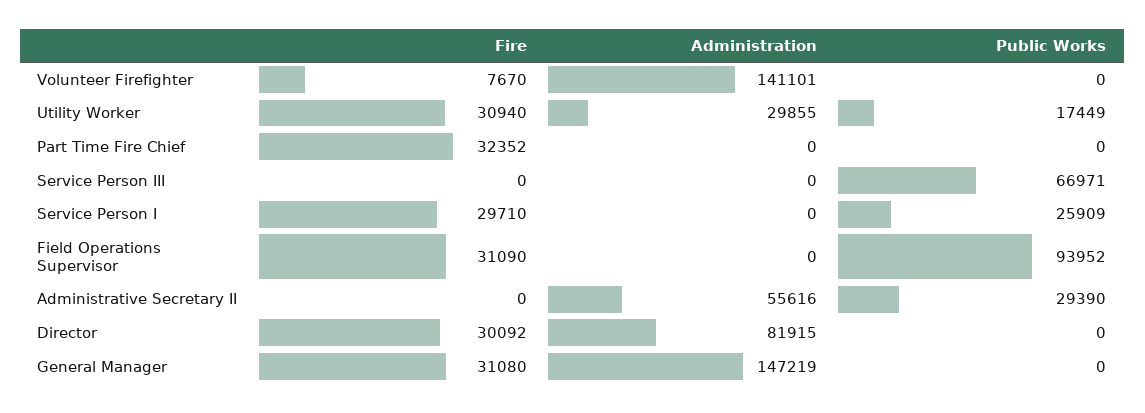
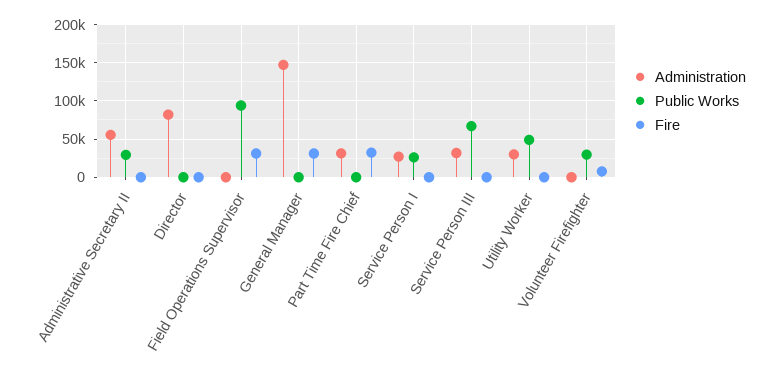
Administration, Volunteer Firefighter: 141101 -> 0
Public Works, Volunteer Firefighter: 0 -> 30000
Fire, Utility Worker: 30940 -> 0
Public Works, Utility Worker: 17449 -> 50000
Administration, Part Time Fire Chief: 0 -> 30000
Administration, Service Person III: 0 -> 30000
Fire, Service Person I: 29710 -> 0
Administration, Service Person I: 0 -> 30000
Fire, Director: 30092 -> 0

